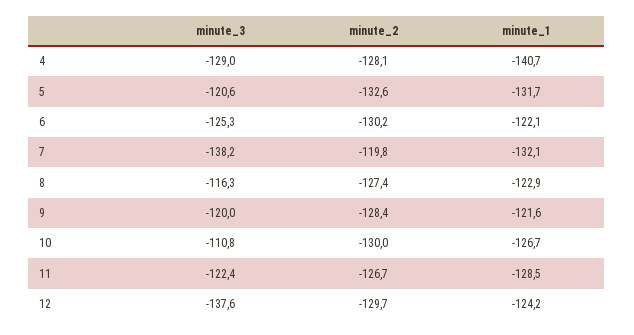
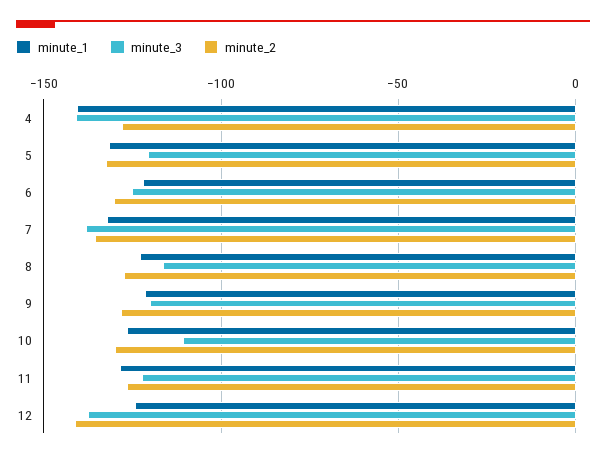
minute_3, 4: -129 -> -140
minute_2, 7: -119.8 -> -135
minute_2, 12: -129.7 -> -140

